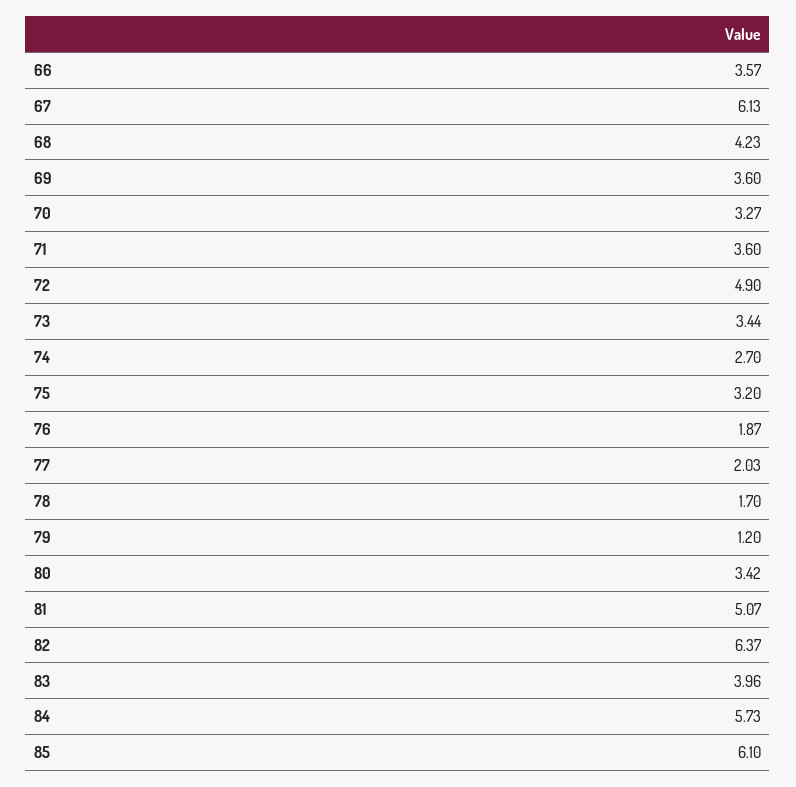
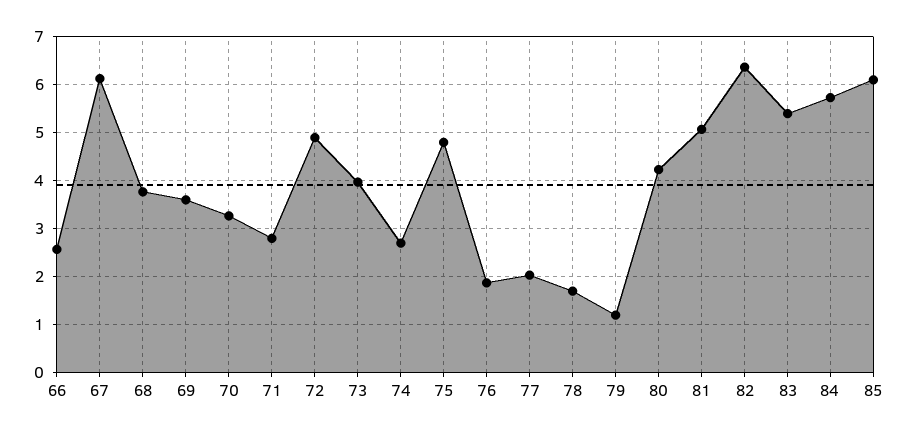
66: 3.57 -> 2.6
68: 4.23 -> 3.8
71: 3.6 -> 2.8
73: 3.44 -> 4
75: 3.2 -> 4.8
80: 3.42 -> 4.2
83: 3.96 -> 5.4

